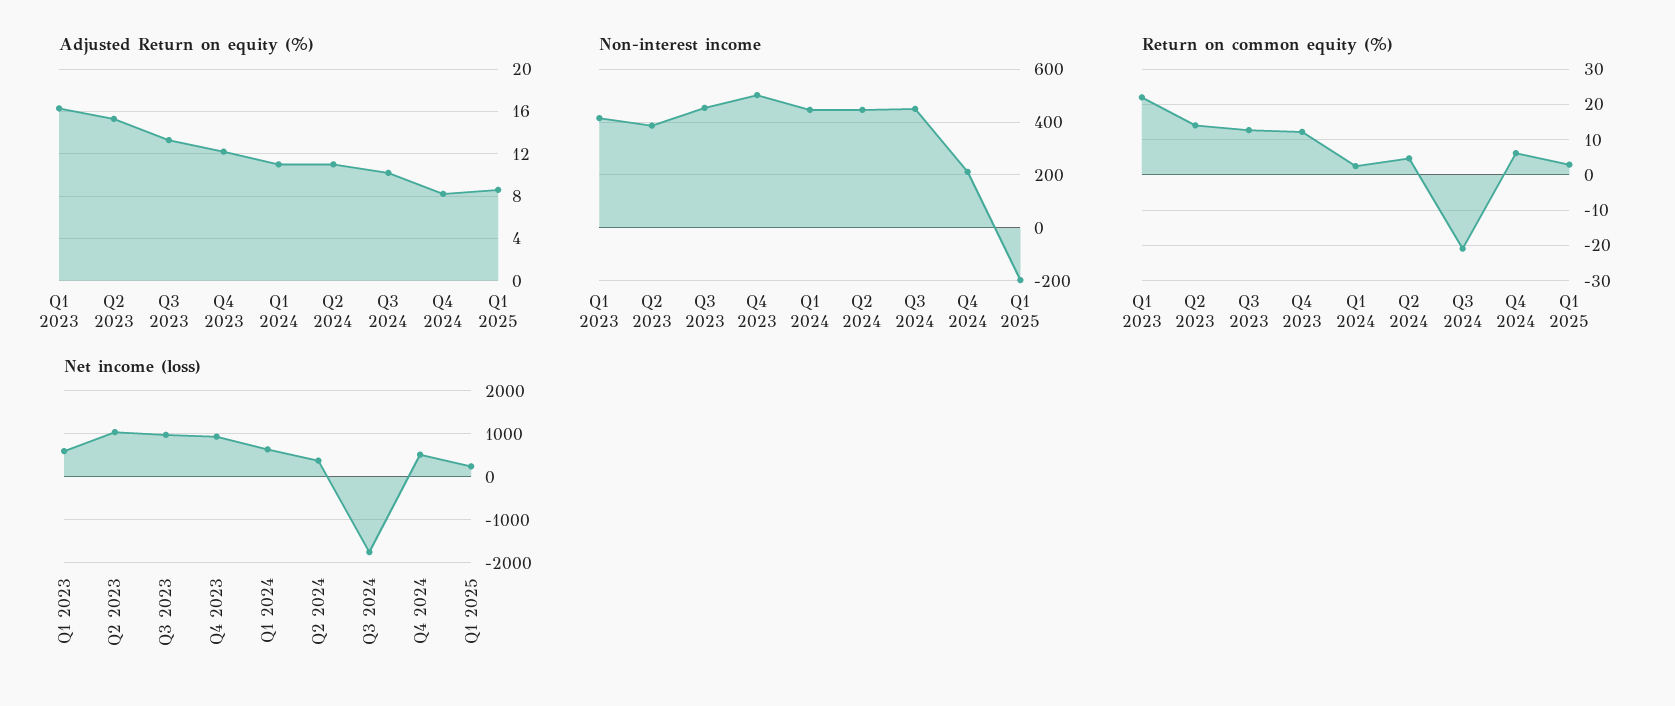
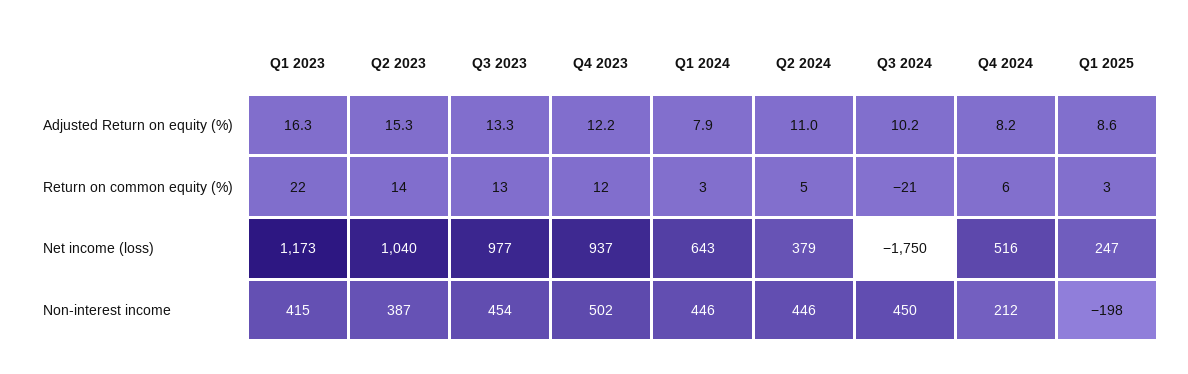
Adjusted Return on equity (%), Q1 2024: 11 -> 7.9
Net income (loss), Q1 2023: 600 -> 1173

